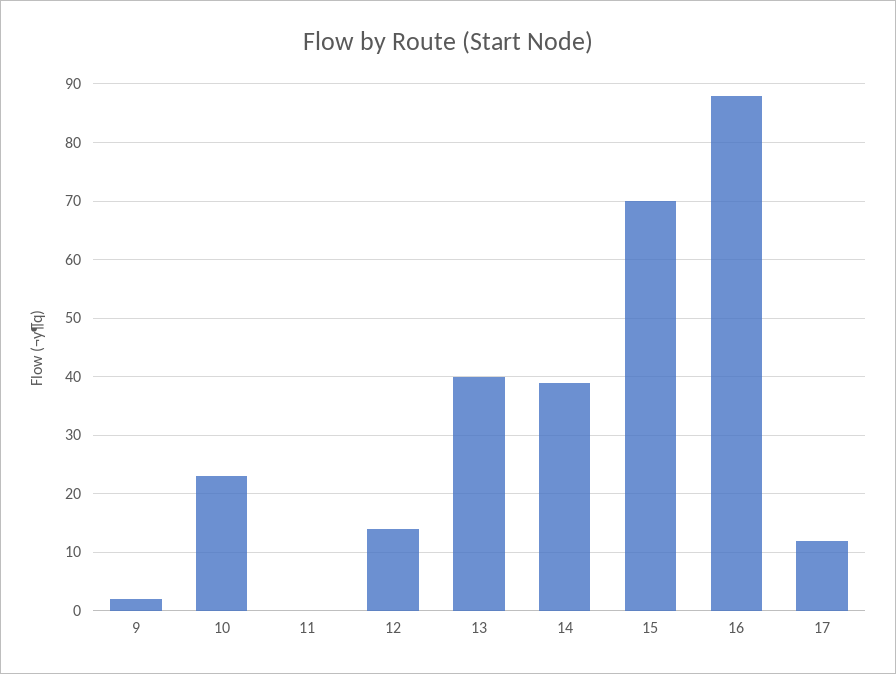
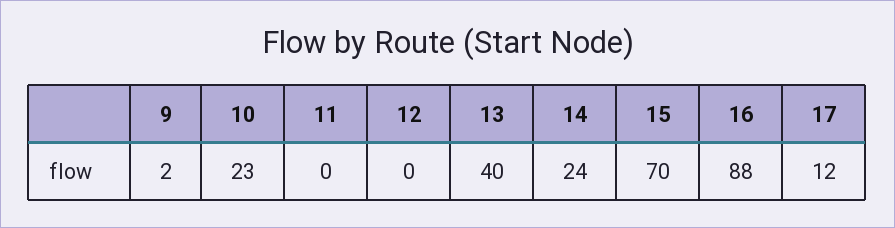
12: 15 -> 0
14: 40 -> 24

